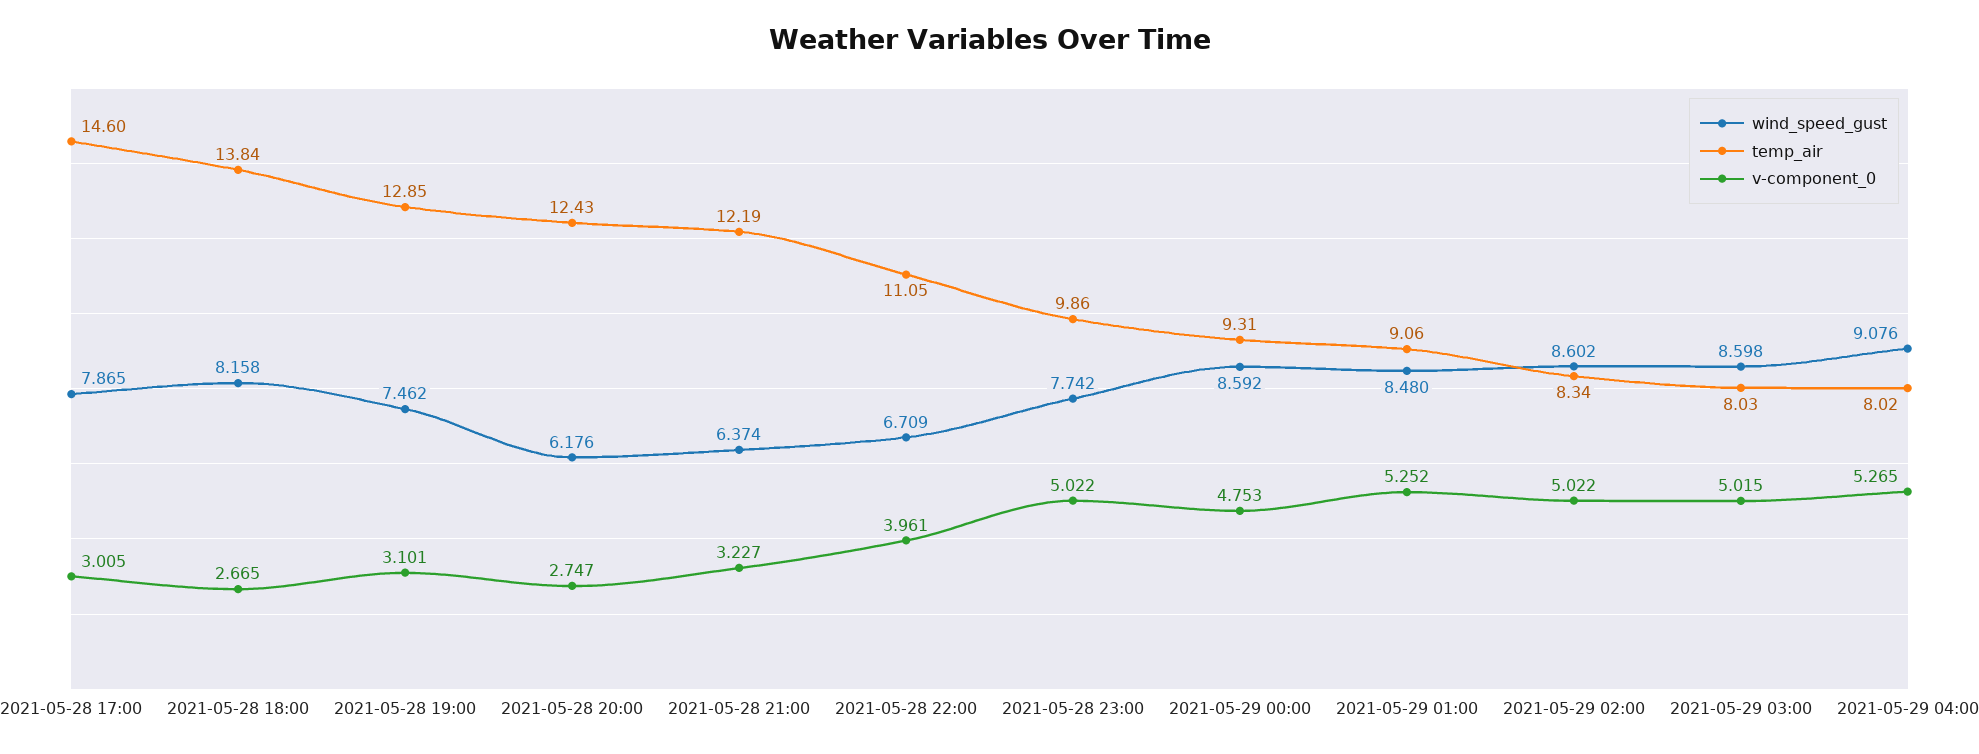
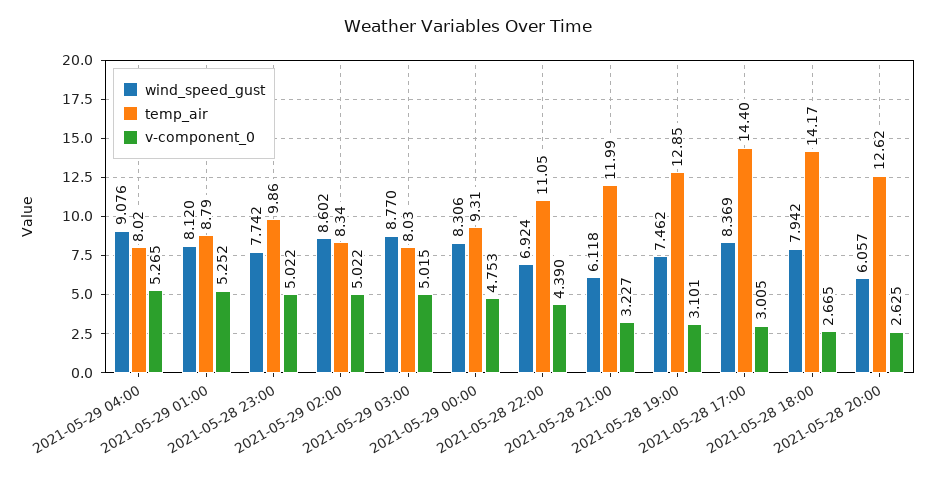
wind_speed_gust, 2021-05-28 17:00: 7.865 -> 8.369
temp_air, 2021-05-28 17:00: 14.6 -> 14.4
wind_speed_gust, 2021-05-28 18:00: 8.158 -> 7.942
temp_air, 2021-05-28 18:00: 13.84 -> 14.17
wind_speed_gust, 2021-05-28 20:00: 6.176 -> 6.057
temp_air, 2021-05-28 20:00: 12.43 -> 12.62
v-component_0, 2021-05-28 20:00: 2.747 -> 2.625
wind_speed_gust, 2021-05-28 21:00: 6.374 -> 6.118
temp_air, 2021-05-28 21:00: 12.19 -> 11.99
wind_speed_gust, 2021-05-28 22:00: 6.709 -> 6.924
v-component_0, 2021-05-28 22:00: 3.961 -> 4.39
wind_speed_gust, 2021-05-29 00:00: 8.592 -> 8.306
wind_speed_gust, 2021-05-29 01:00: 8.48 -> 8.12
temp_air, 2021-05-29 01:00: 9.06 -> 8.79
wind_speed_gust, 2021-05-29 03:00: 8.598 -> 8.77

